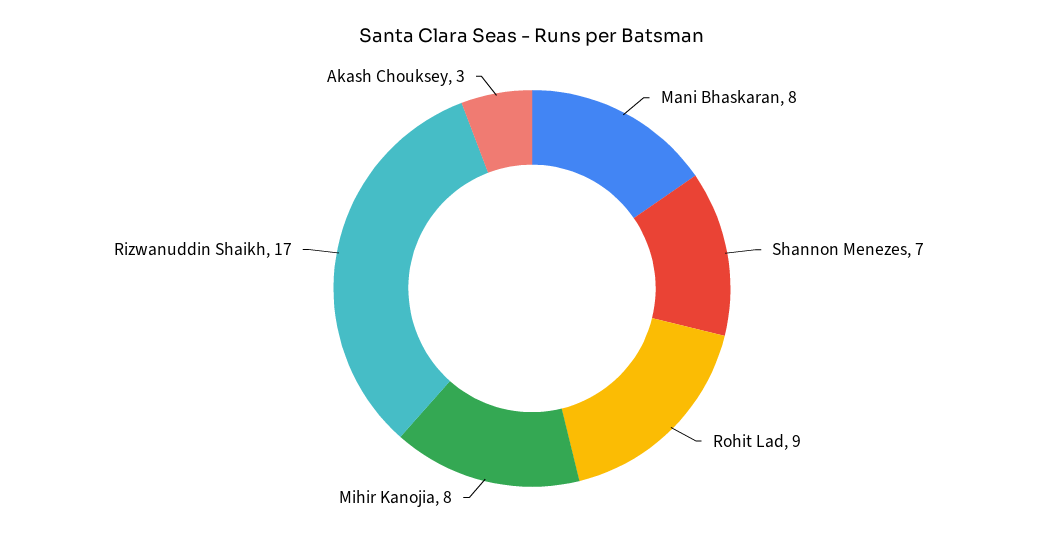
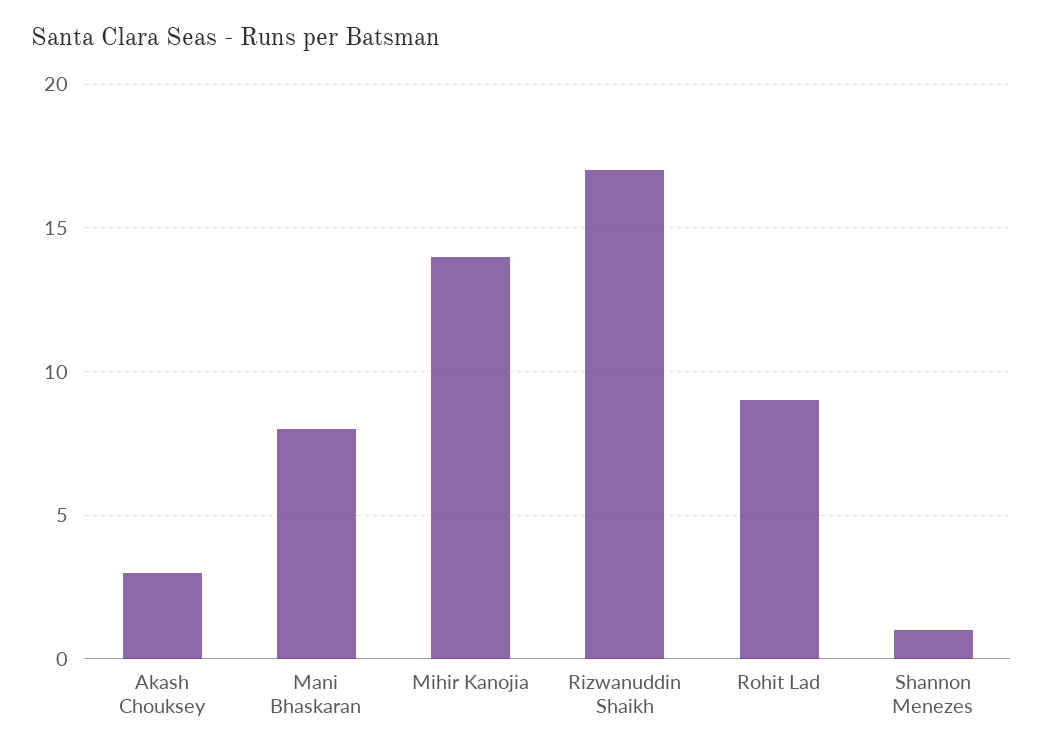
Shannon Menezes: 7 -> 1
Mihir Kanojia: 8 -> 14

